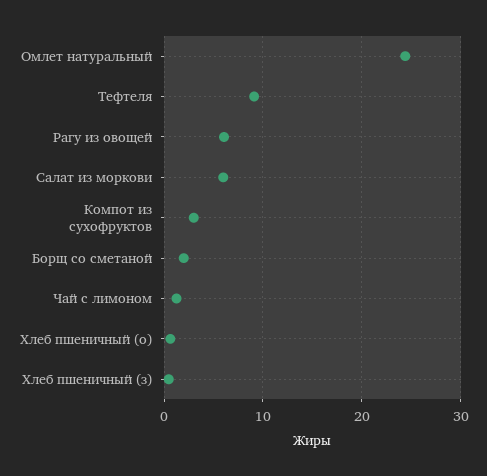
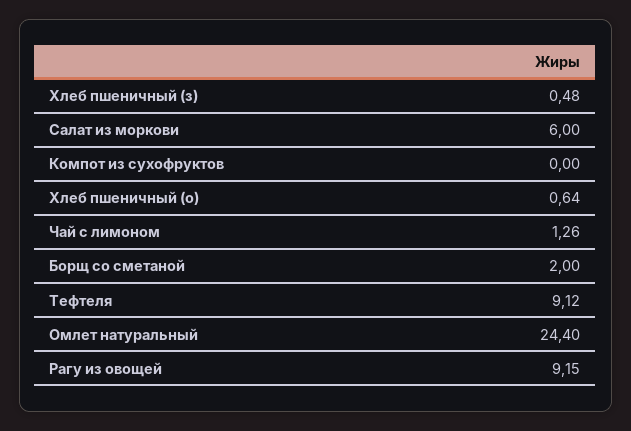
Рагу из овощей: 6 -> 9.15
Компот из сухофруктов: 3 -> 0

